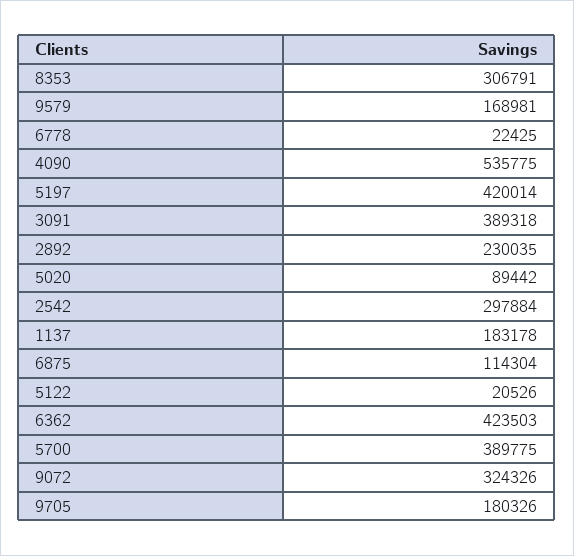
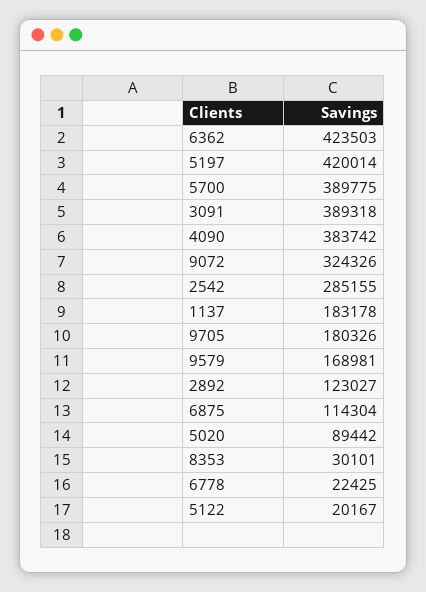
8353: 306791 -> 30101
4090: 535775 -> 383742
2892: 230035 -> 123027
2542: 297884 -> 285155
5122: 20526 -> 20167

